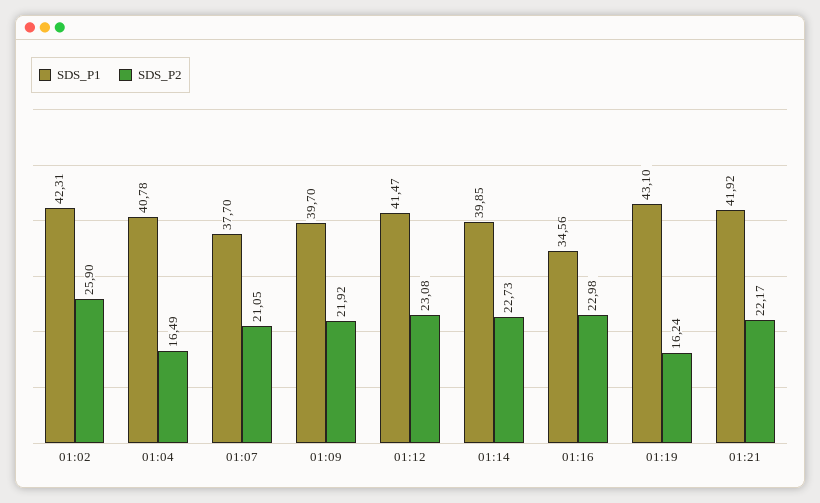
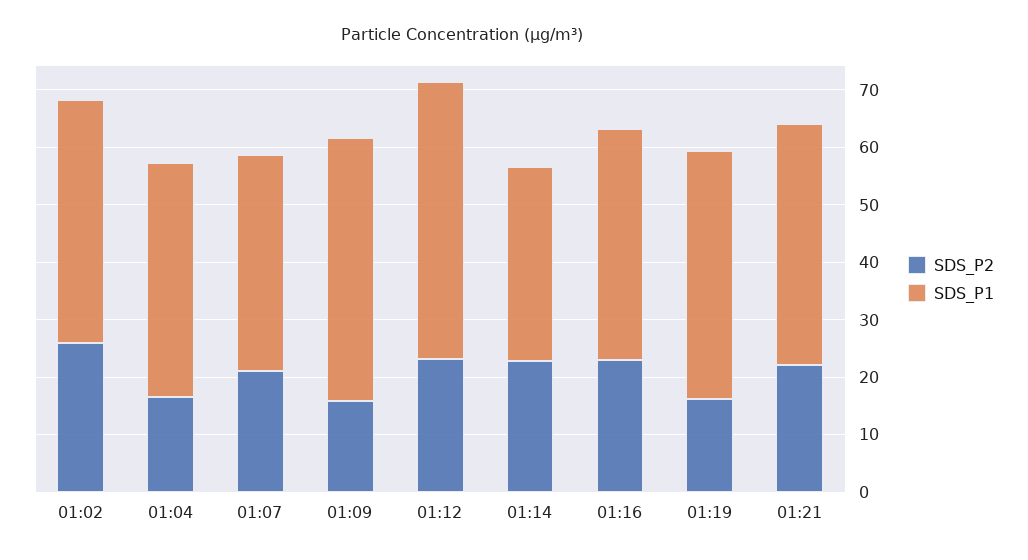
SDS_P1, 01:09: 39.7 -> 46
SDS_P2, 01:09: 21.92 -> 16
SDS_P1, 01:12: 41.47 -> 48
SDS_P1, 01:14: 39.85 -> 34
SDS_P1, 01:16: 34.56 -> 40

